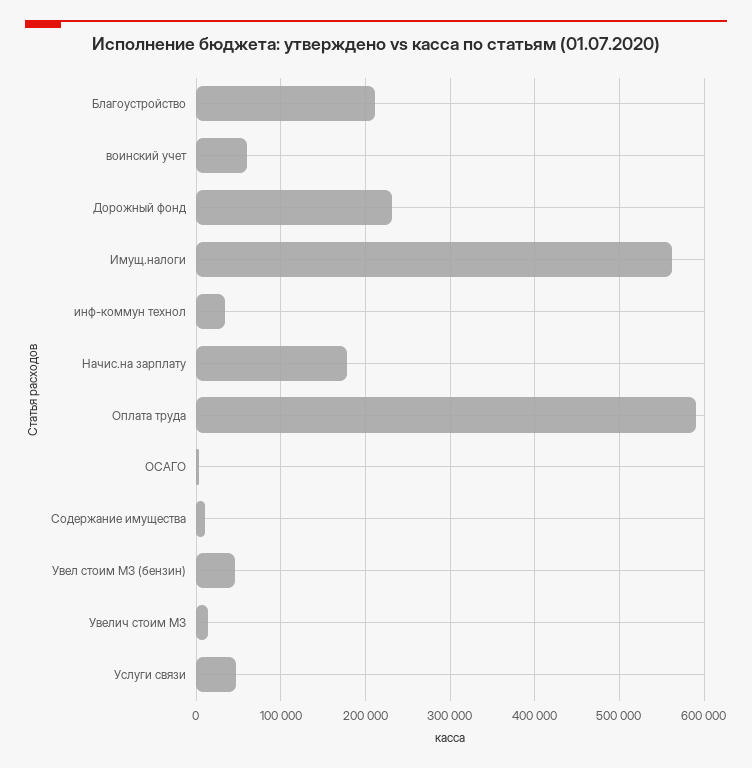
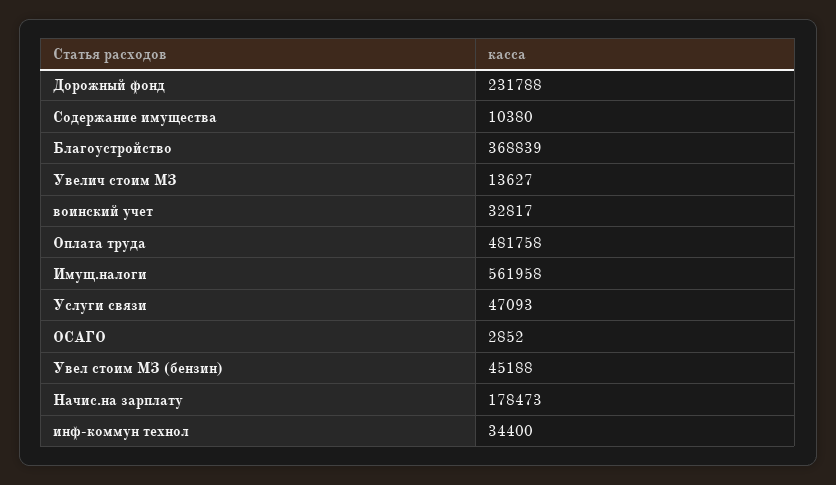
Благоустройство: 210000 -> 368839
воинский учет: 60000 -> 32817
Оплата труда: 590000 -> 481758

